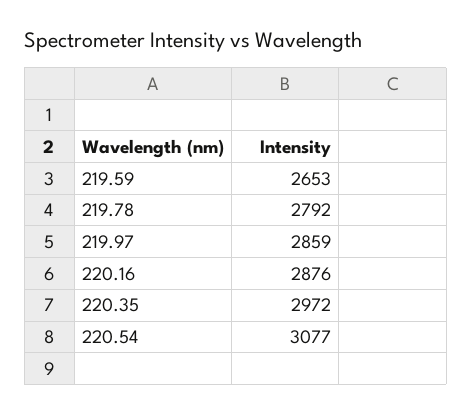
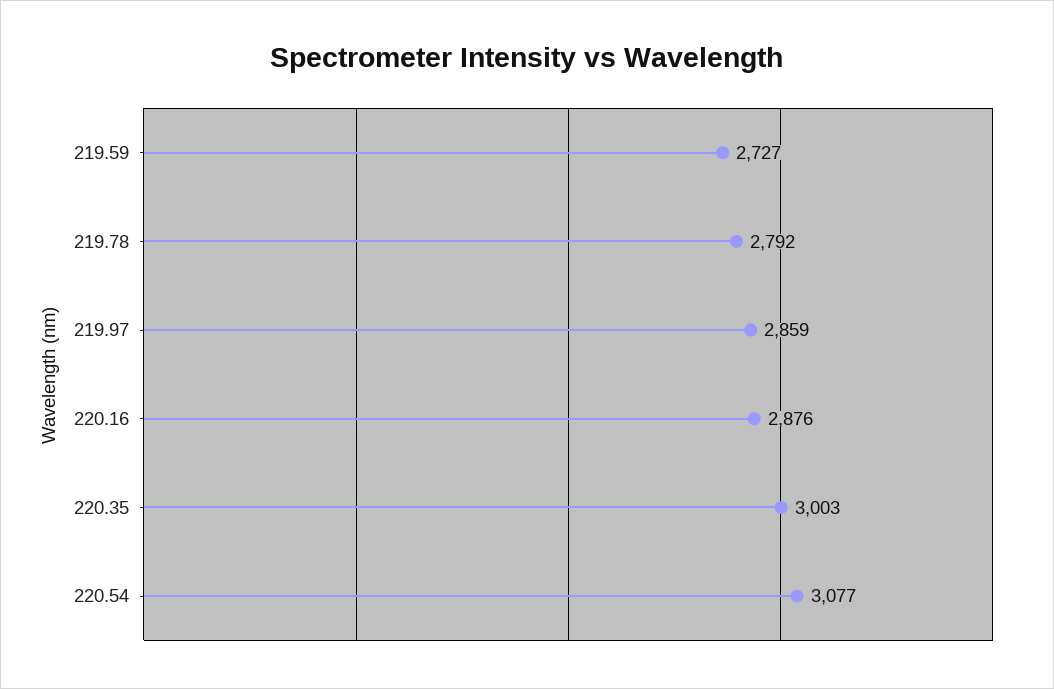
219.59: 2653 -> 2727
220.35: 2972 -> 3003

